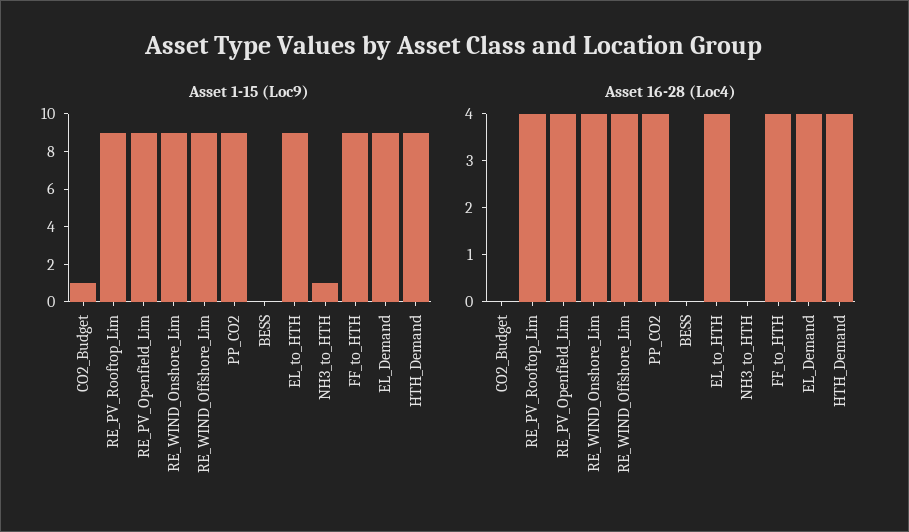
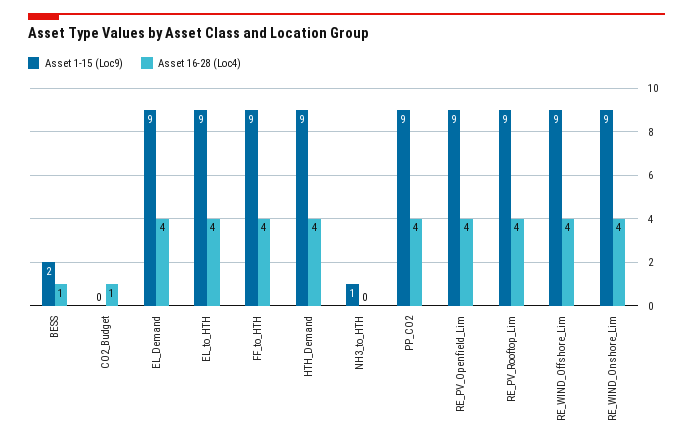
Asset 1-15 (Loc9), CO2_Budget: 1 -> 0
Asset 1-15 (Loc9), BESS: 0 -> 2
Asset 16-28 (Loc4), CO2_Budget: 0 -> 1
Asset 16-28 (Loc4), BESS: 0 -> 1

